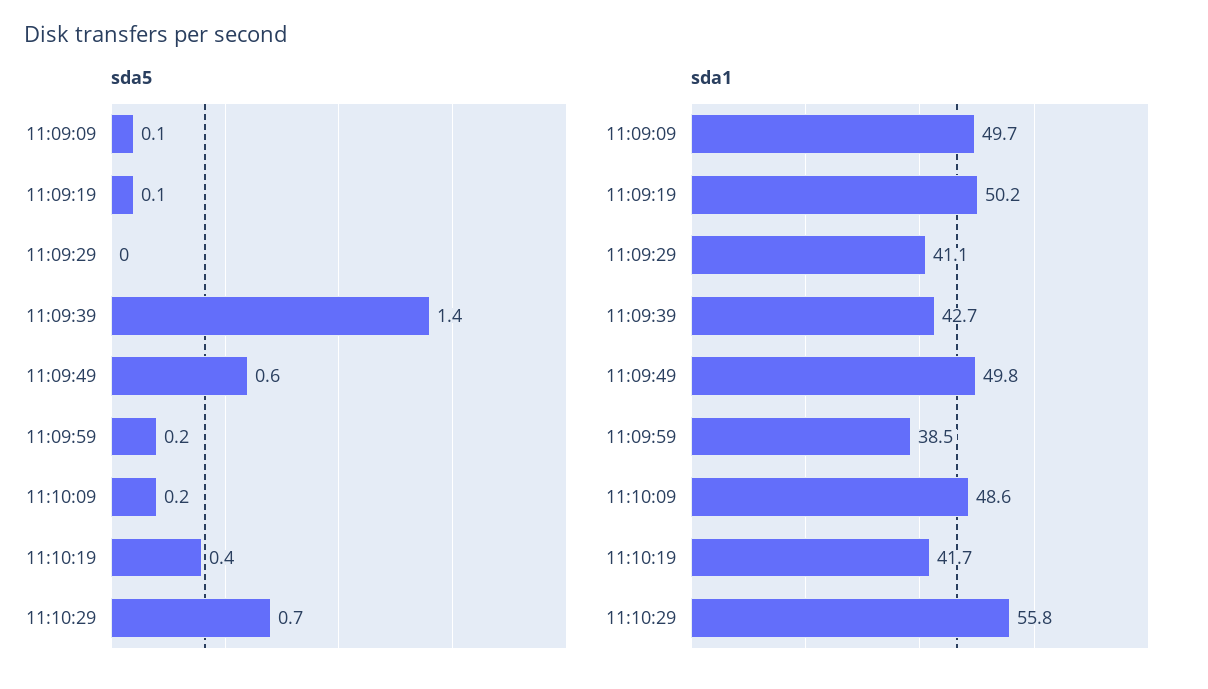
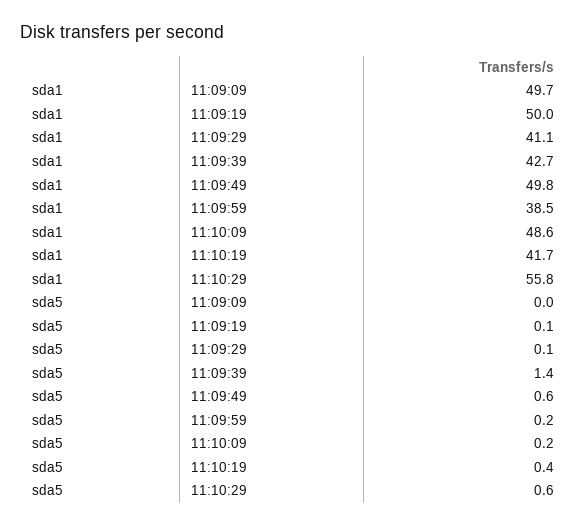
sda5, 11:09:09: 0.1 -> 0
sda5, 11:09:29: 0 -> 0.1
sda5, 11:10:29: 0.7 -> 0.6
sda1, 11:09:19: 50.2 -> 50

